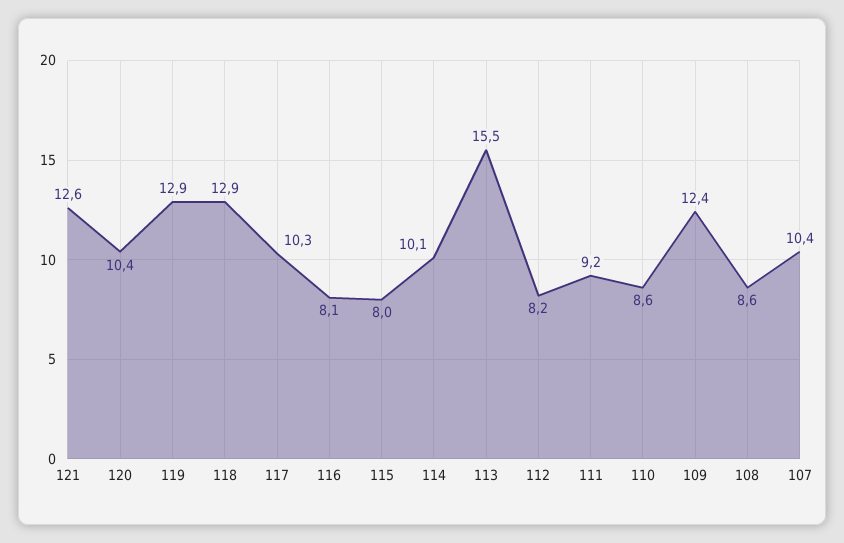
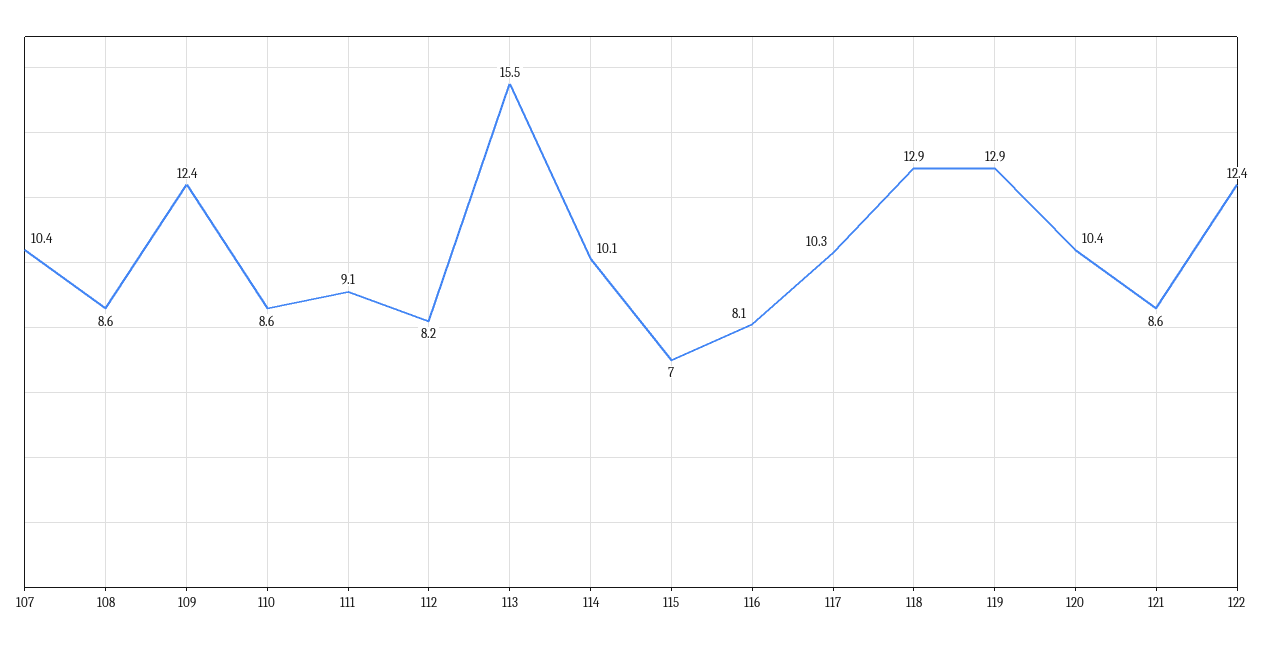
121: 12.6 -> 8.6
115: 8 -> 7
111: 9.2 -> 9.1
122: none -> 12.4

